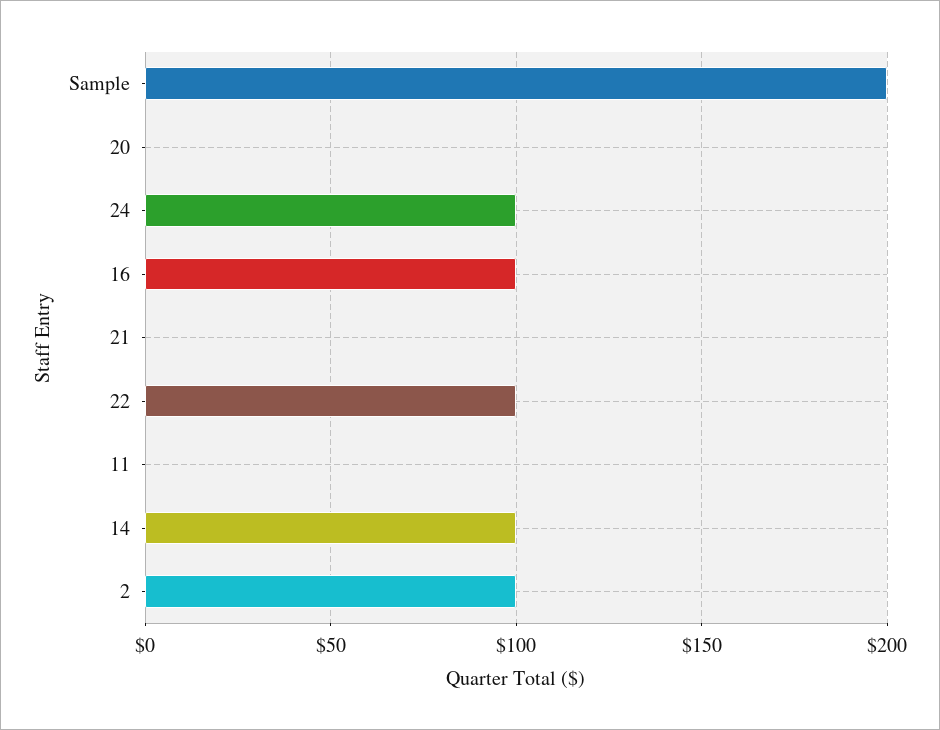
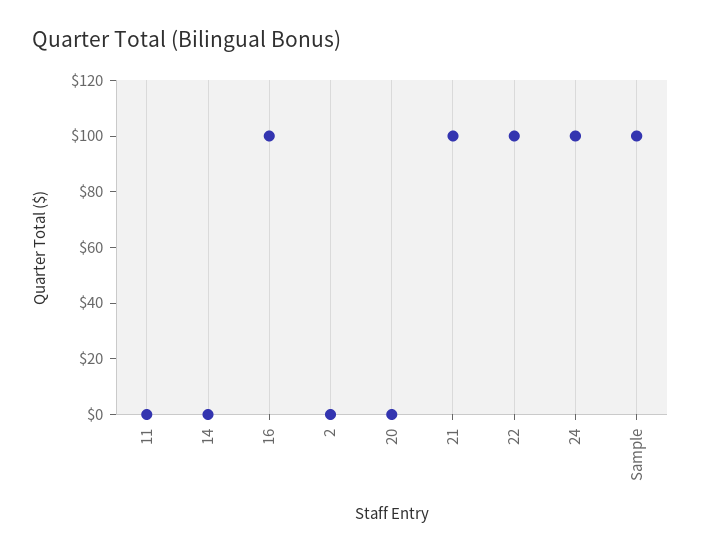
Sample: 200 -> 100
21: 0 -> 100
14: 100 -> 0
2: 100 -> 0

